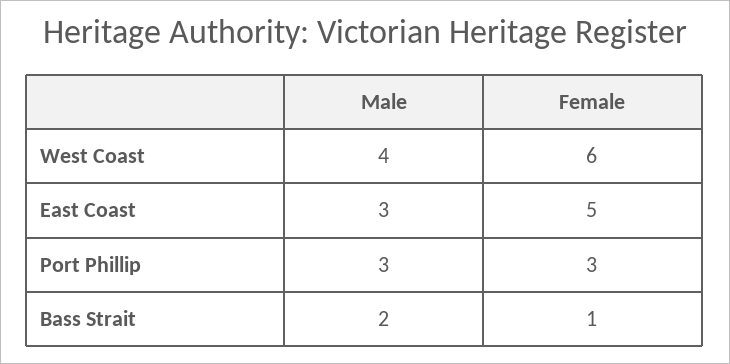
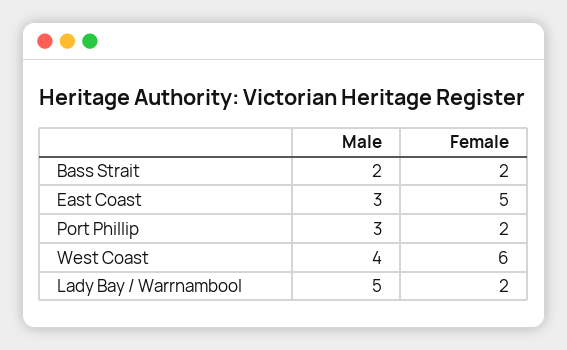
Female, Port Phillip: 3 -> 2
Female, Bass Strait: 1 -> 2
Male, Lady Bay / Warrnambool: none -> 5
Female, Lady Bay / Warrnambool: none -> 2

